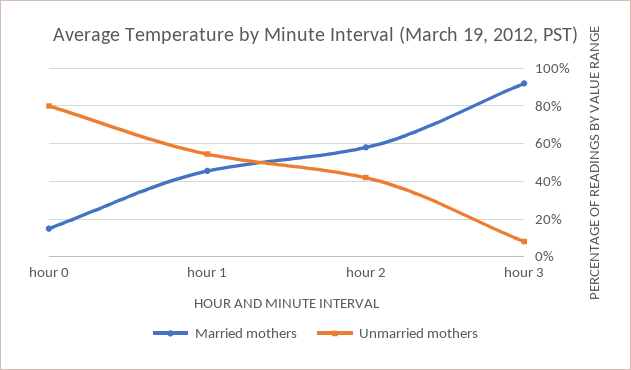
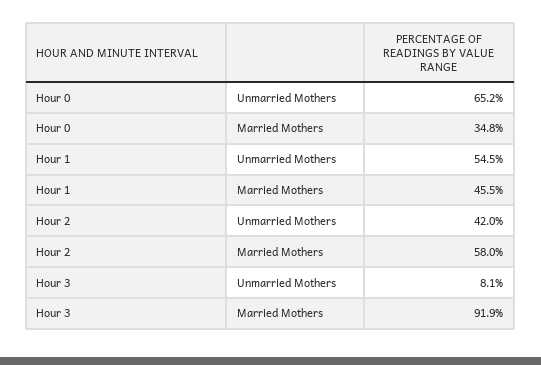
Married mothers, hour 0: 15 -> 34.8
Unmarried mothers, hour 0: 80 -> 65.2

